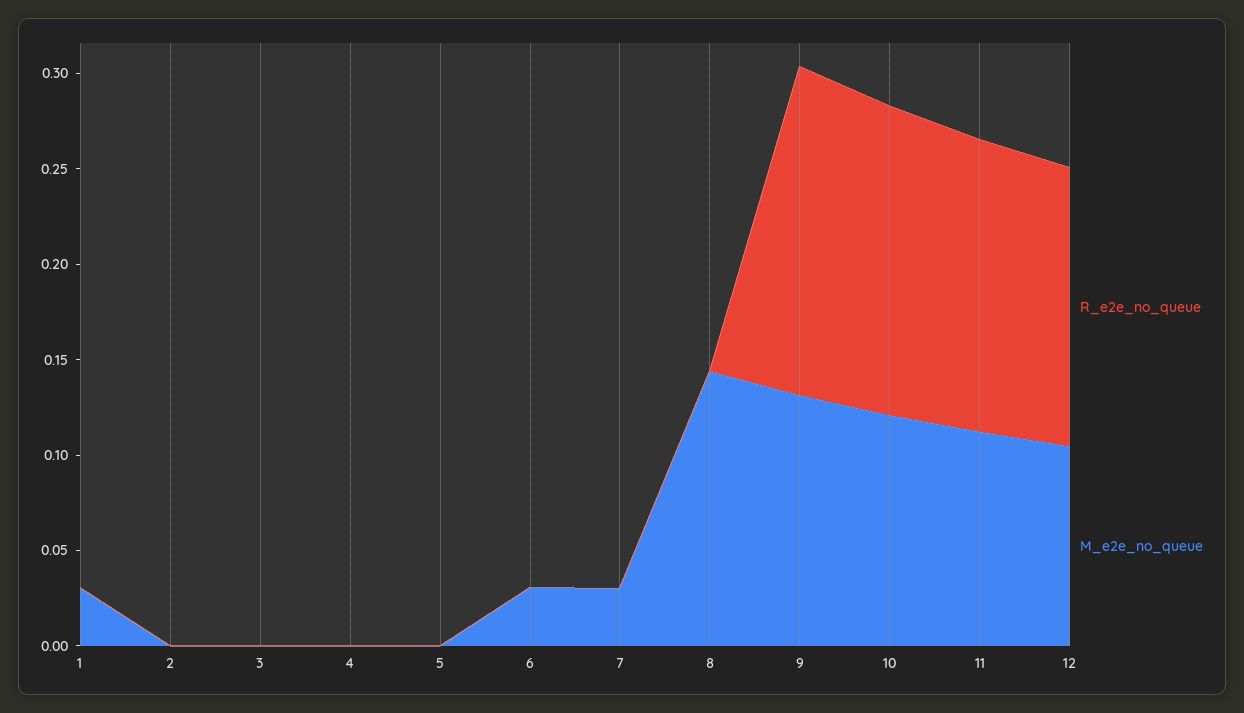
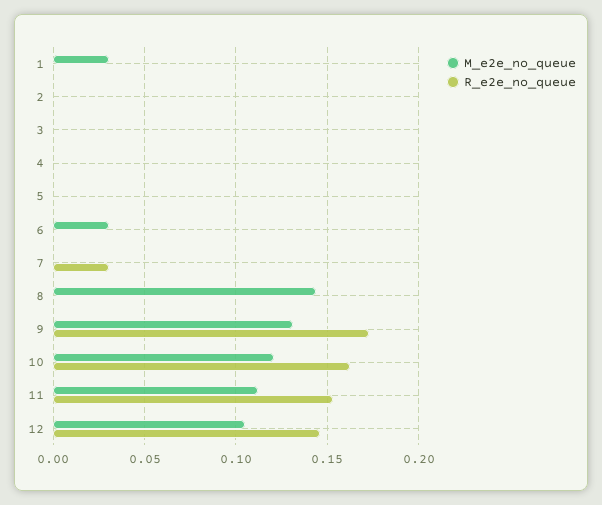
R_e2e_no_queue, 7: 0 -> 0.03
M_e2e_no_queue, 7: 0.03 -> 0

